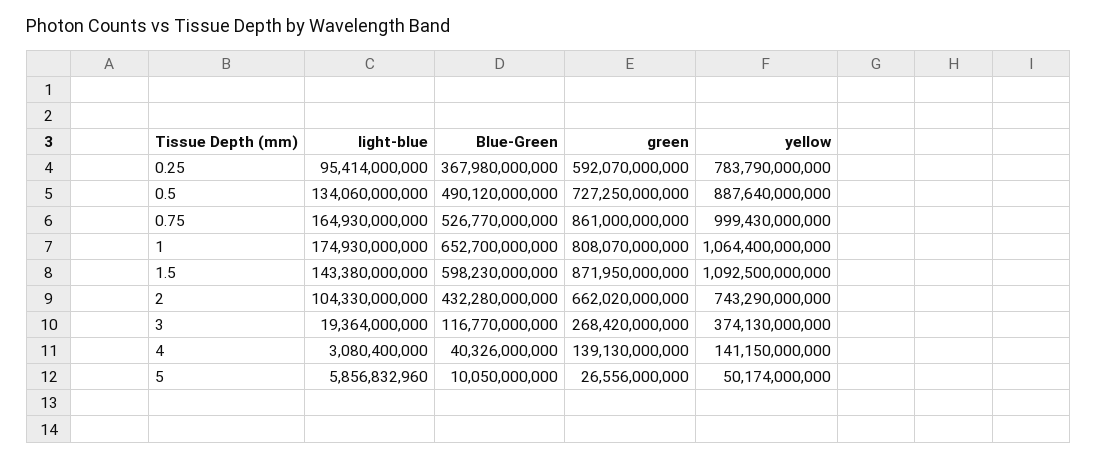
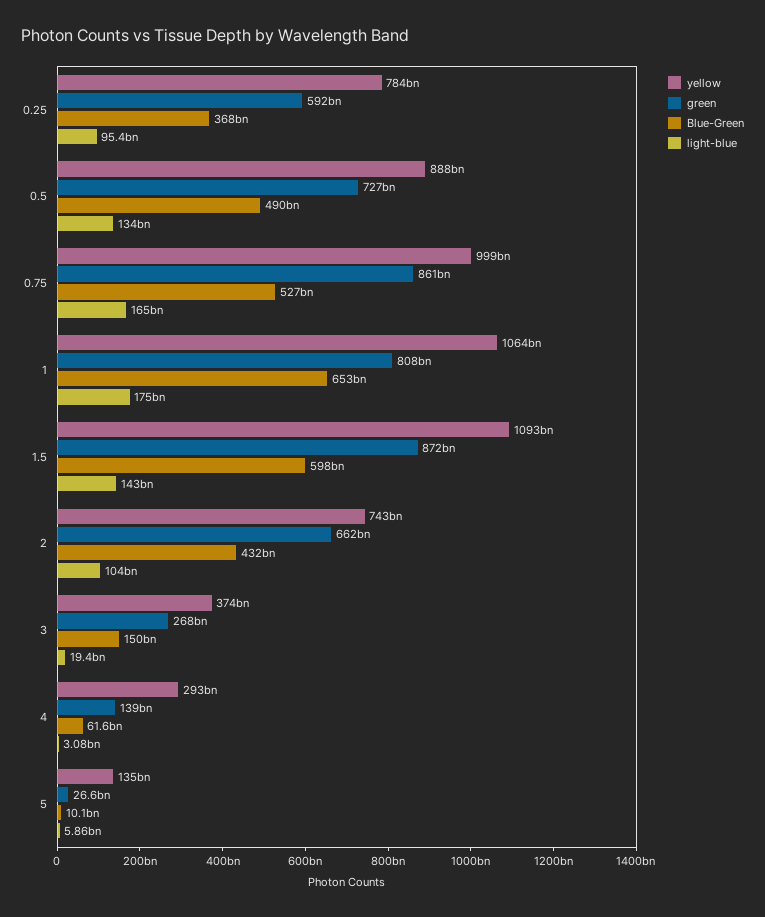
Blue-Green, 3: 116770000000 -> 150000000000
Blue-Green, 4: 40326000000 -> 61600000000
yellow, 4: 141150000000 -> 293000000000
yellow, 5: 50174000000 -> 135000000000

